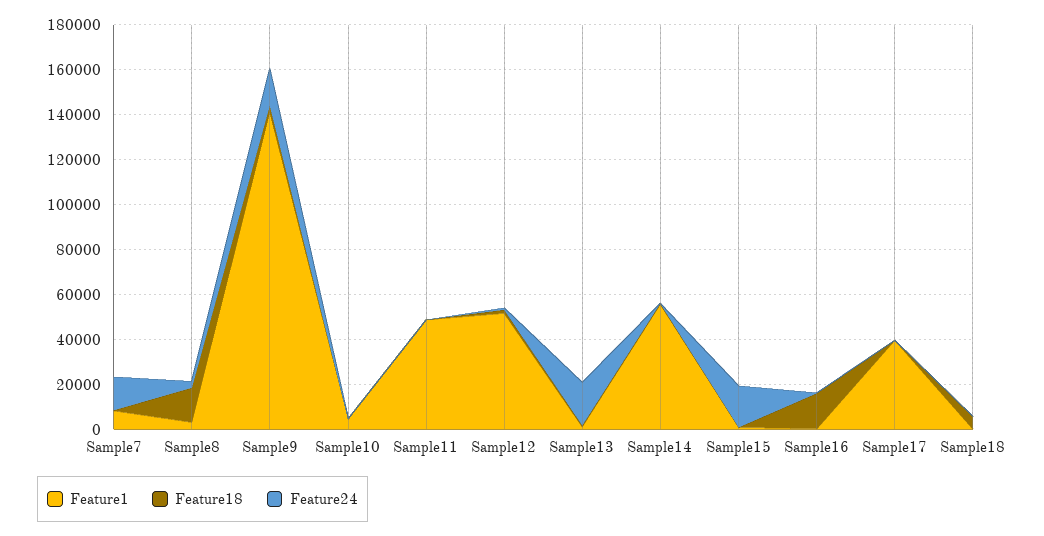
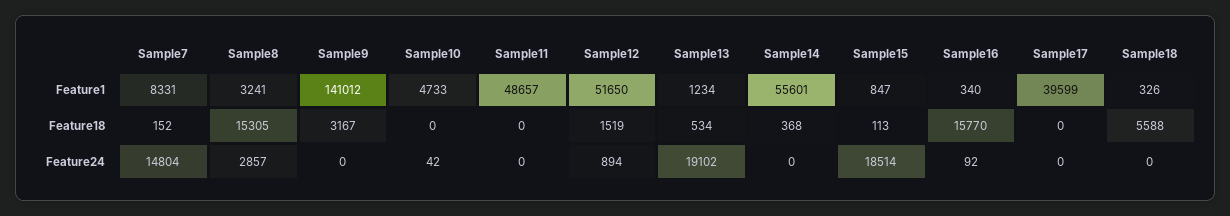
Feature24, Sample9: 15000 -> 0

